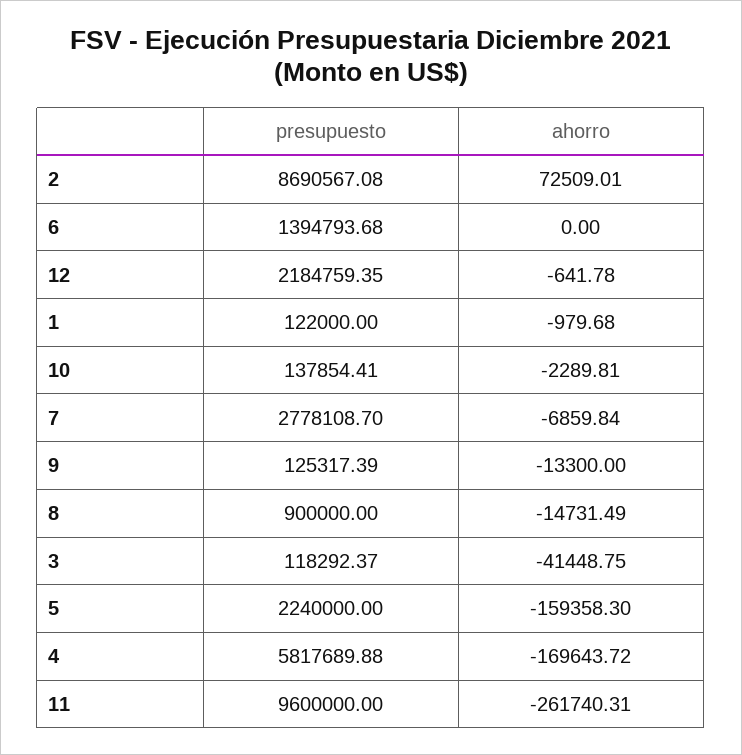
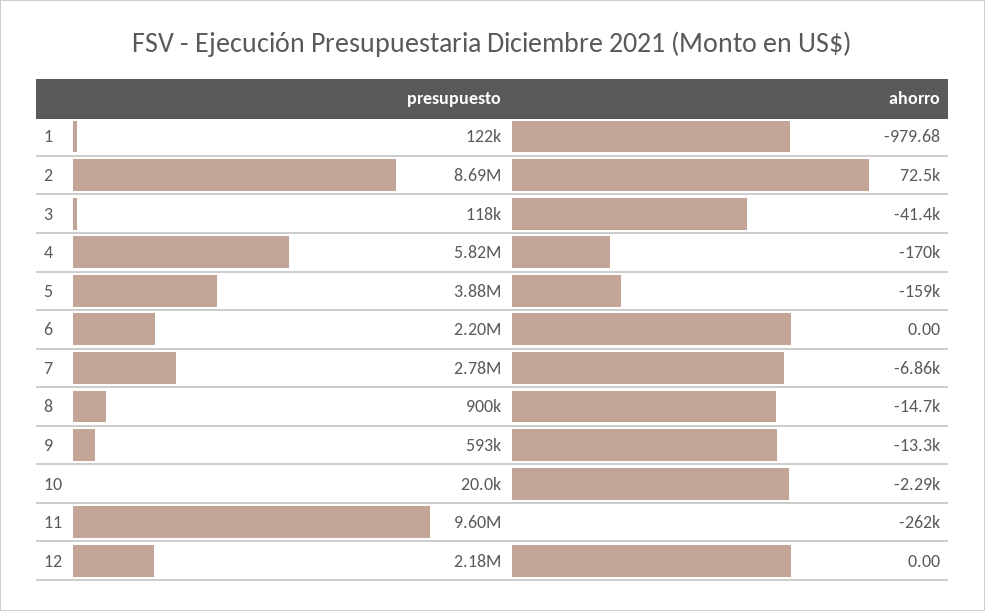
presupuesto, 6: 1394793.68 -> 2200000
ahorro, 12: -641.78 -> 0
presupuesto, 10: 137854.41 -> 20000
presupuesto, 9: 125317.39 -> 593000
presupuesto, 5: 2240000 -> 3880000

